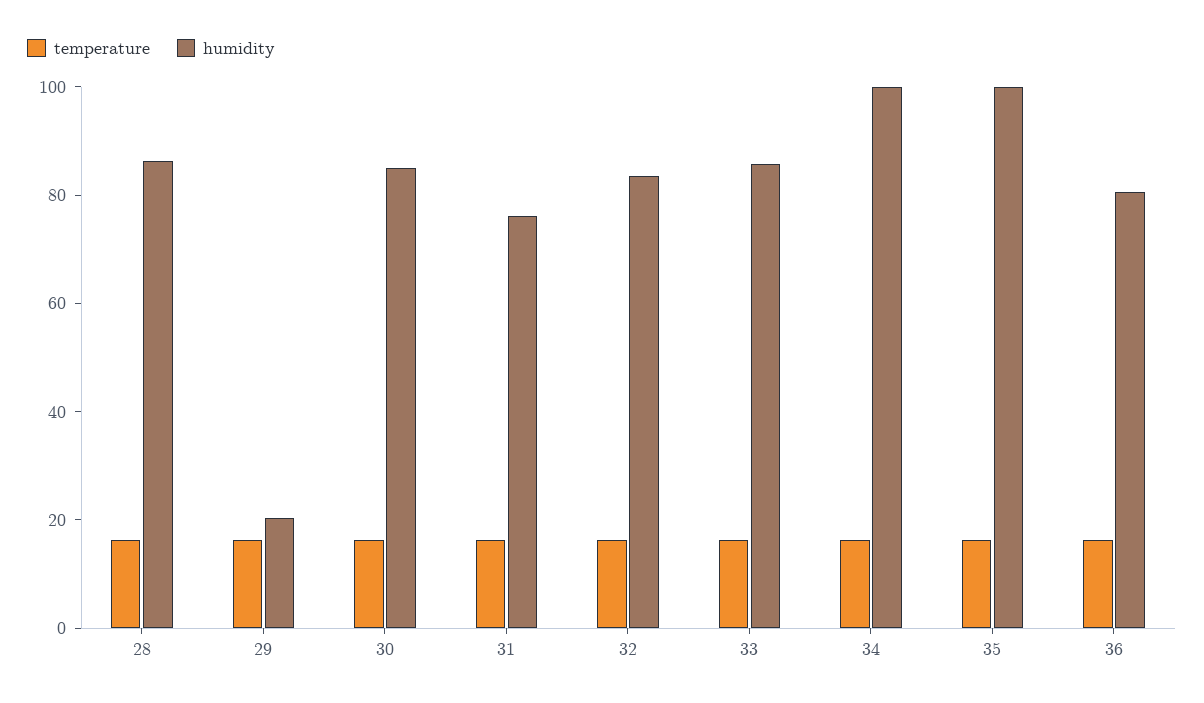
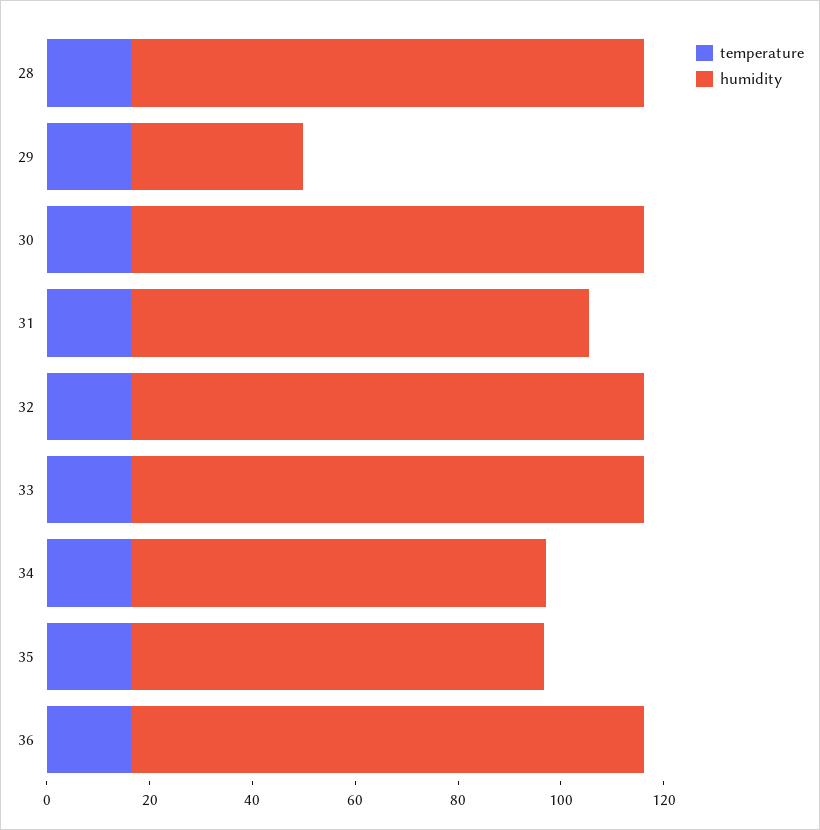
humidity, 28: 85 -> 100
humidity, 29: 20 -> 35
humidity, 30: 85 -> 100
humidity, 31: 75 -> 90
humidity, 32: 85 -> 100
humidity, 33: 85 -> 100
humidity, 34: 100 -> 80
humidity, 35: 100 -> 80
humidity, 36: 80 -> 100

